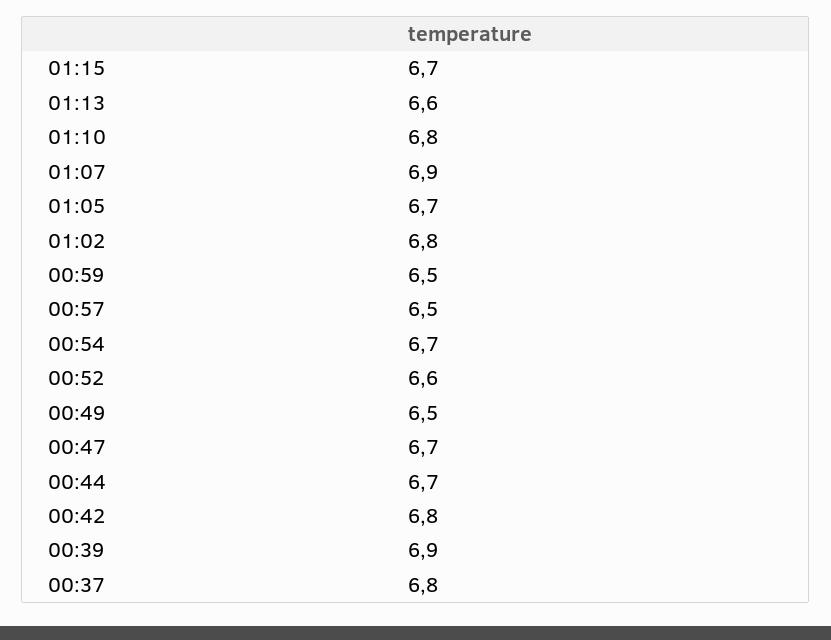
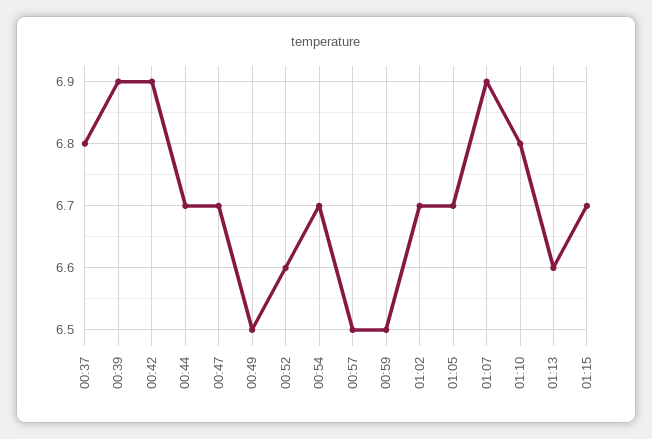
01:02: 6.8 -> 6.7
00:42: 6.8 -> 6.9

